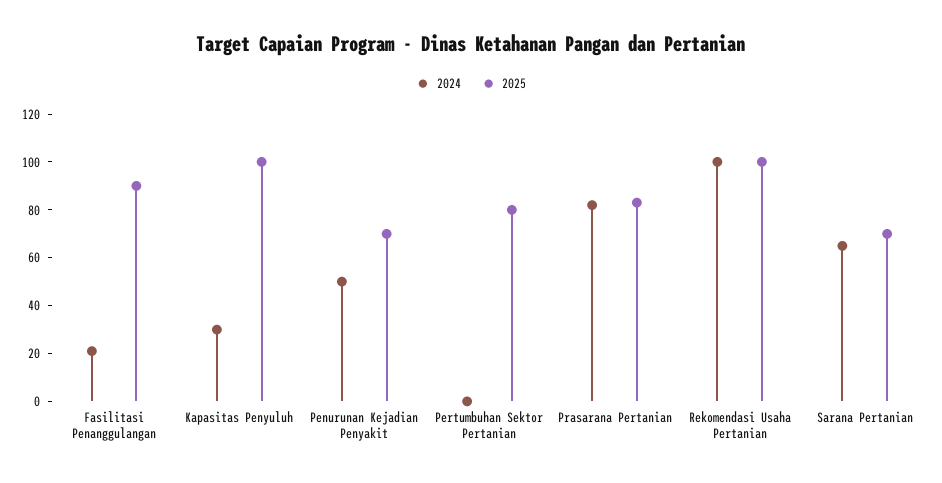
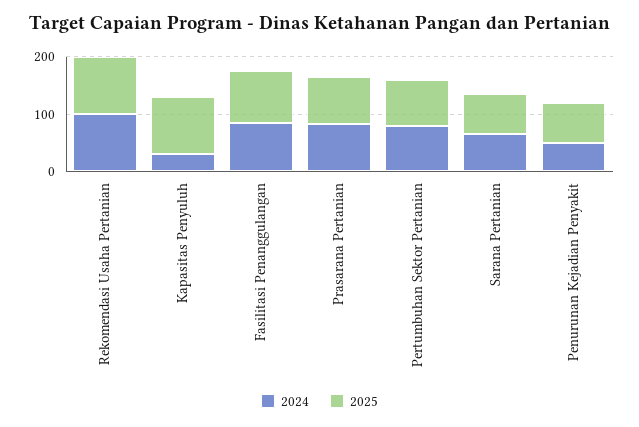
2024, Fasilitasi Penanggulangan: 20 -> 80
2024, Pertumbuhan Sektor Pertanian: 0 -> 80

